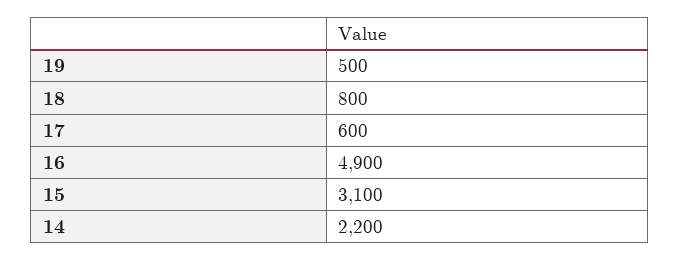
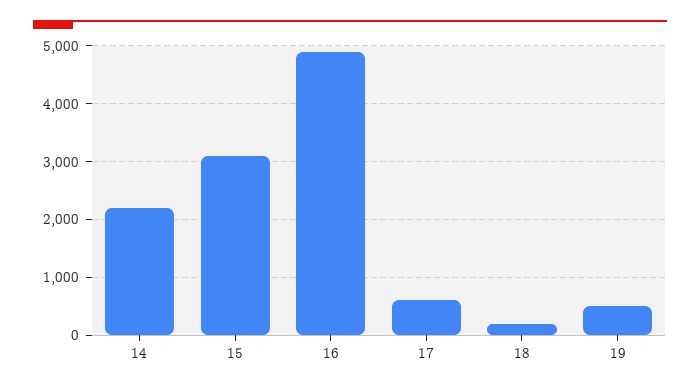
18: 800 -> 200

